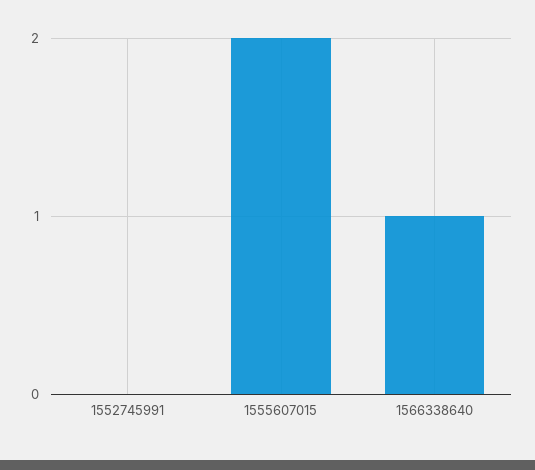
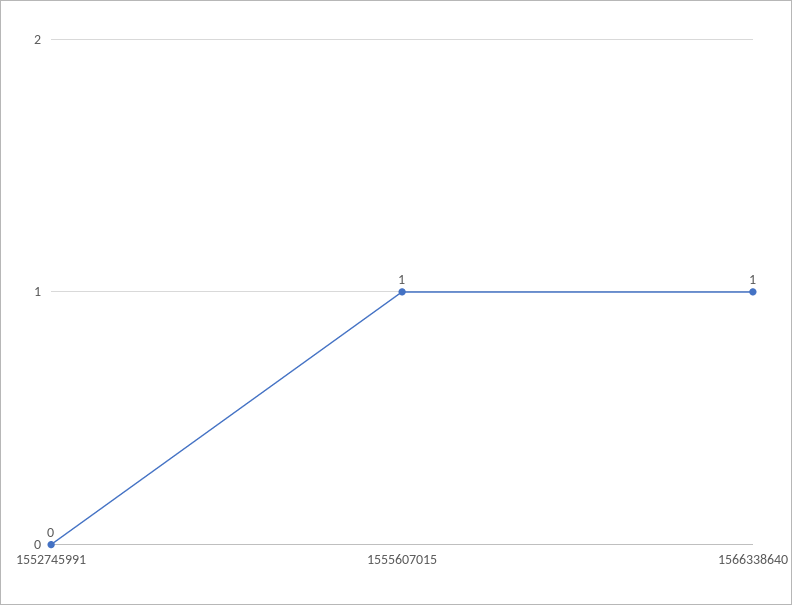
1555607015: 2 -> 1

